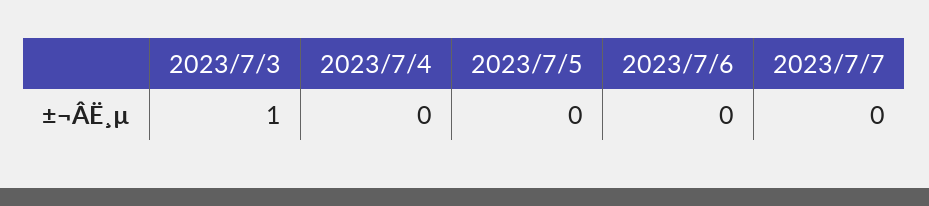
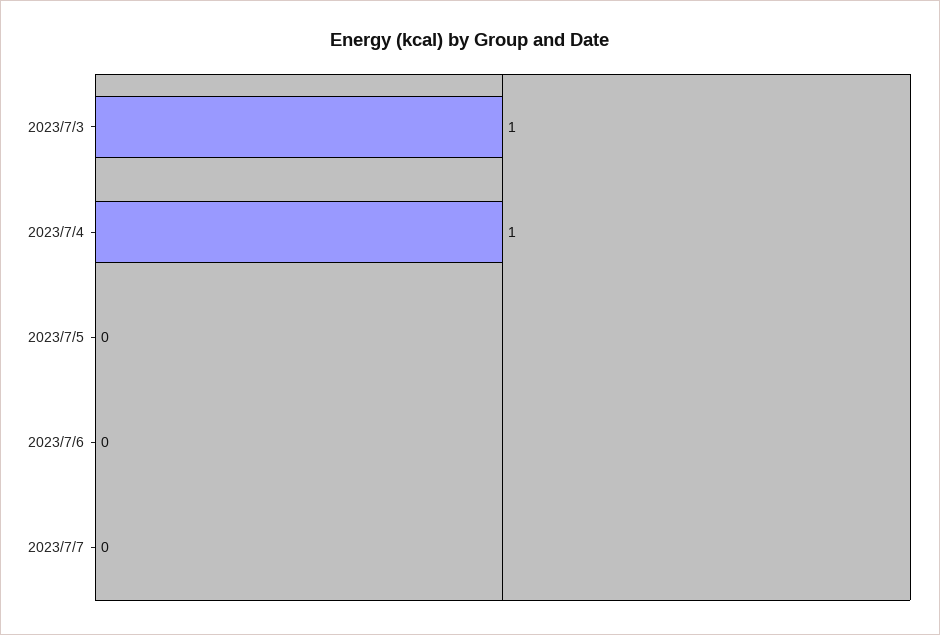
2023/7/4: 0 -> 1

